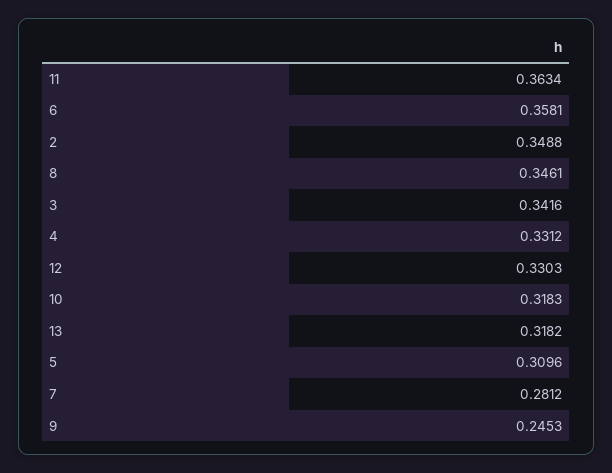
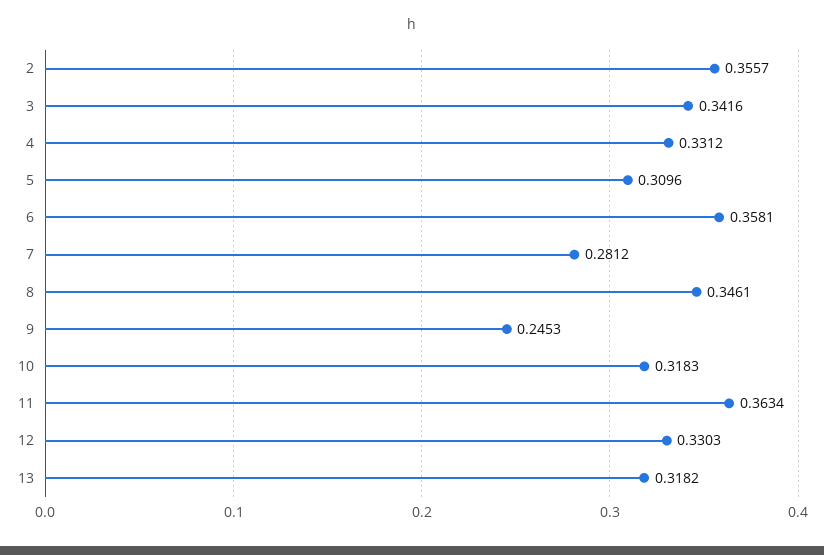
2: 0.3488 -> 0.3557

